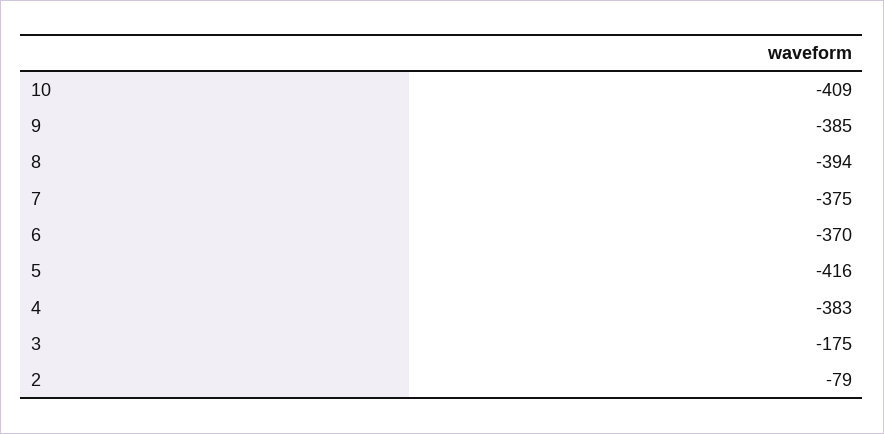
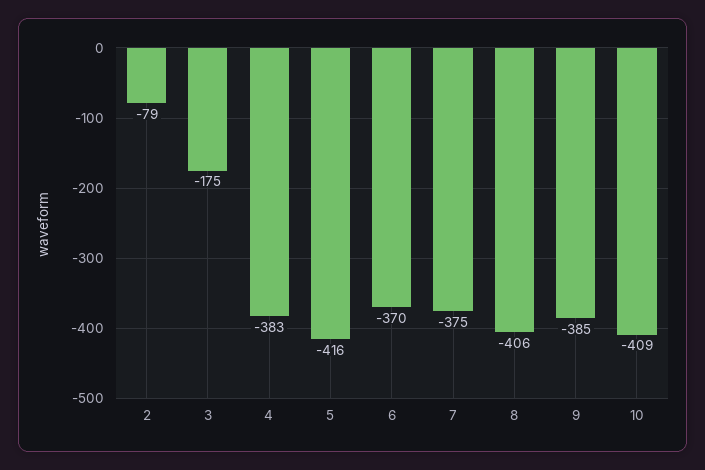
8: -394 -> -406

